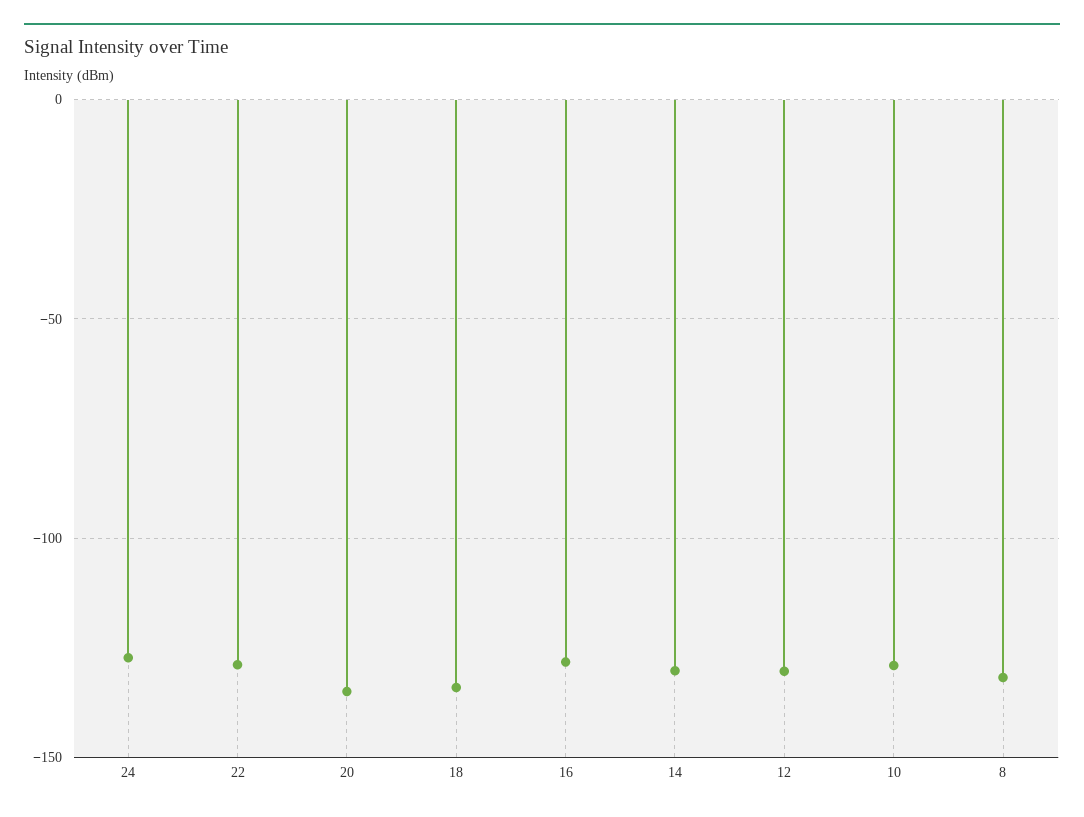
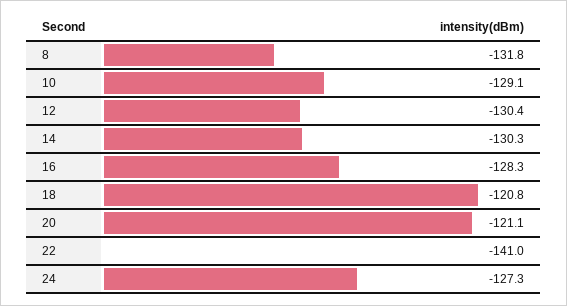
22: -130 -> -141
20: -135 -> -121.1
18: -135 -> -120.8

